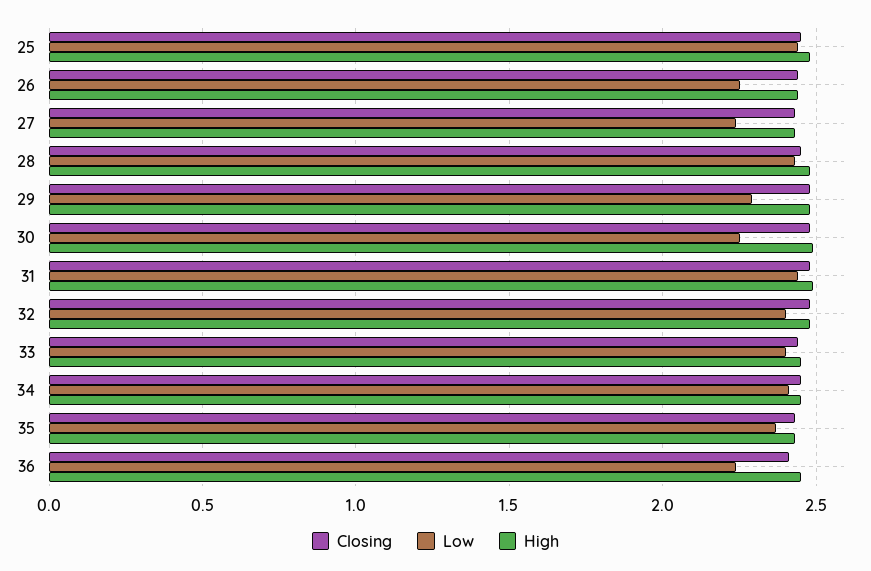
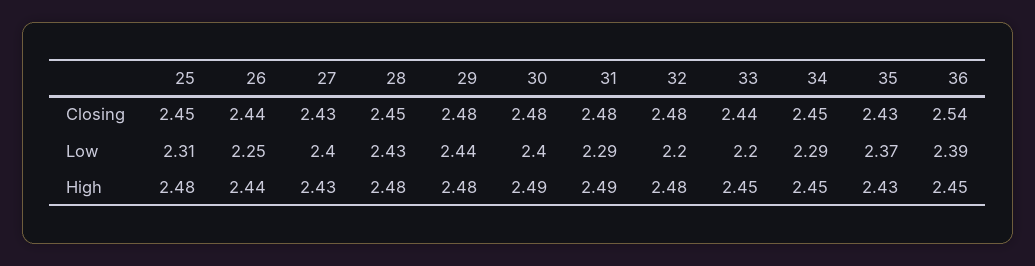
Low, 25: 2.45 -> 2.31
Low, 27: 2.25 -> 2.4
Low, 29: 2.3 -> 2.44
Low, 30: 2.25 -> 2.4
Low, 31: 2.45 -> 2.29
Low, 32: 2.4 -> 2.2
Low, 33: 2.4 -> 2.2
Low, 34: 2.4 -> 2.29
Closing, 36: 2.4 -> 2.54
Low, 36: 2.25 -> 2.39

